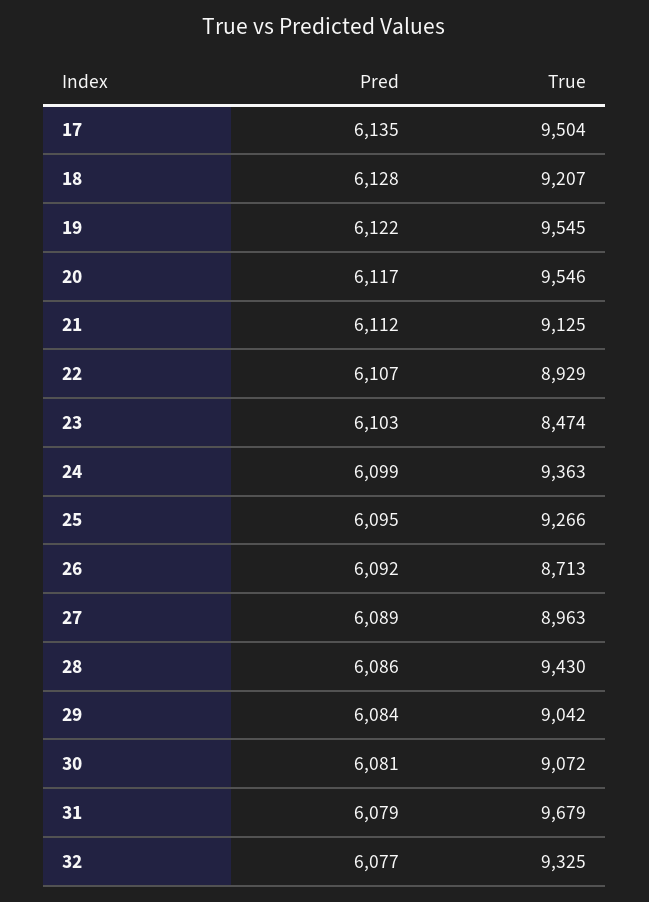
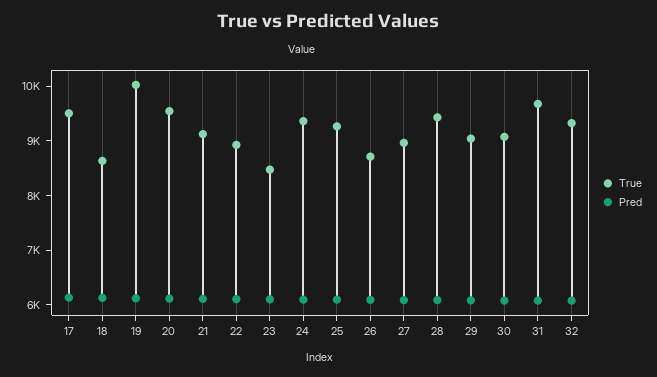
True, 18: 9207 -> 8600
True, 19: 9545 -> 10000

